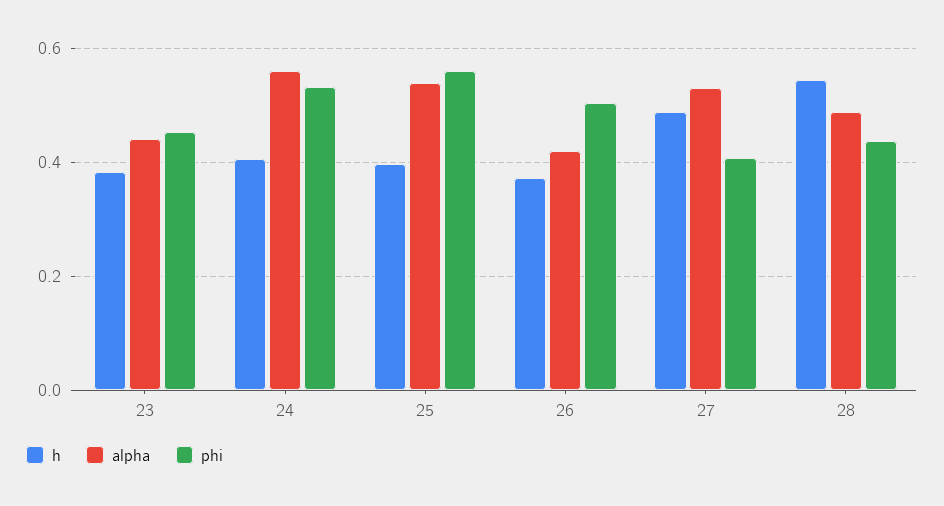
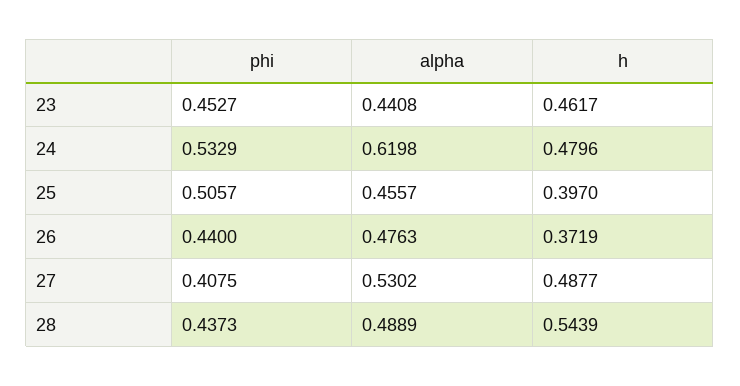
h, 23: 0.38 -> 0.4617
h, 24: 0.4 -> 0.4796
alpha, 24: 0.56 -> 0.6198
alpha, 25: 0.54 -> 0.4557
phi, 25: 0.56 -> 0.5057
alpha, 26: 0.42 -> 0.4763
phi, 26: 0.5 -> 0.44

